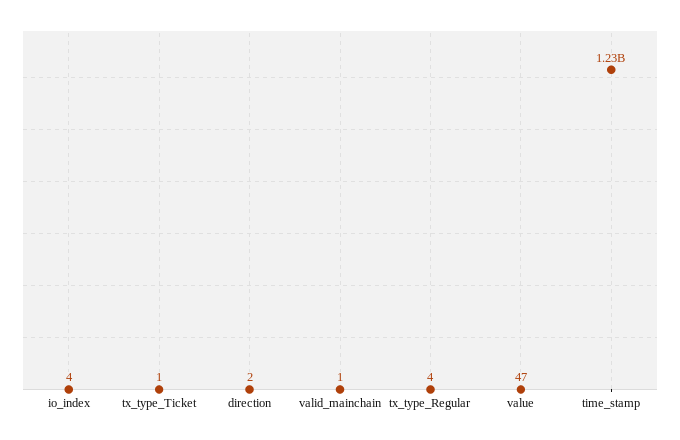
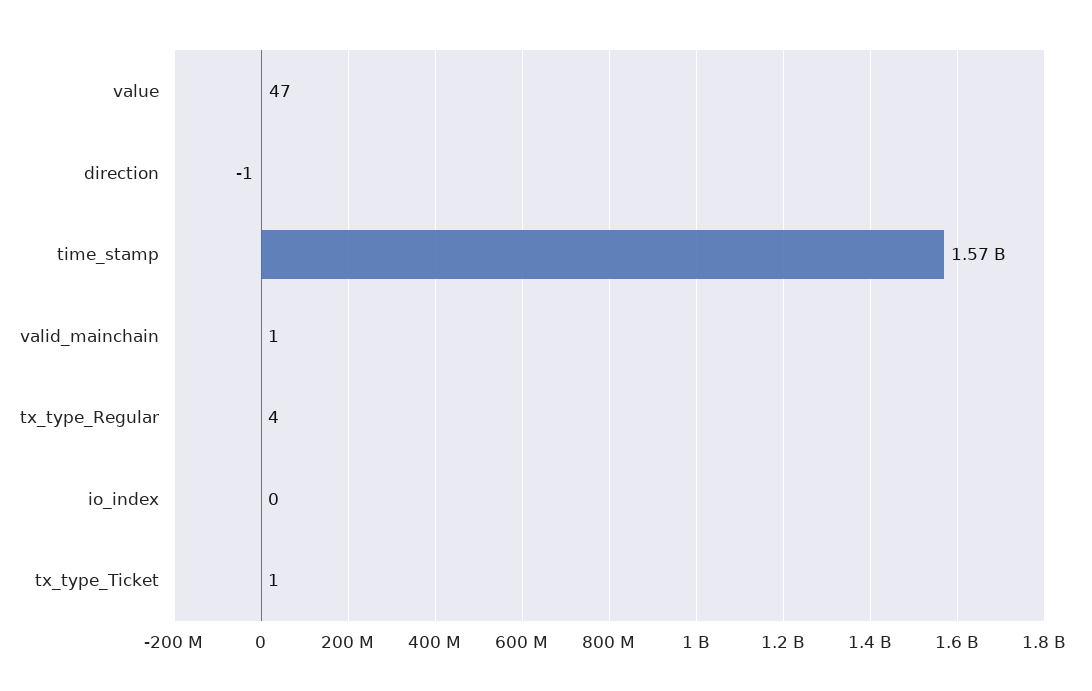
io_index: 4 -> 0
direction: 2 -> -1
time_stamp: 1230000000 -> 1570000000

